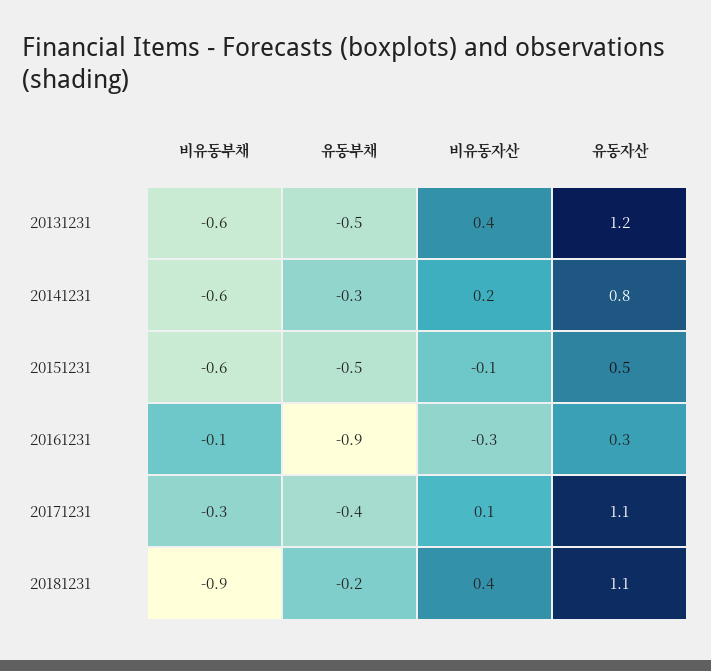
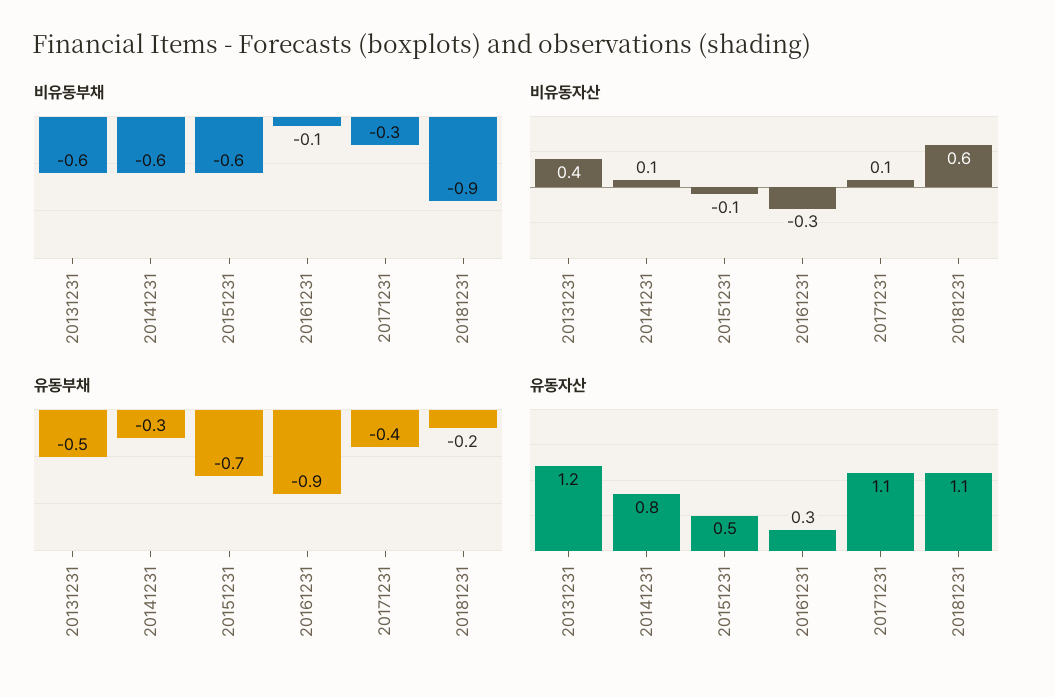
비유동자산, 20141231: 0.2 -> 0.1
유동부채, 20151231: -0.5 -> -0.7
비유동자산, 20181231: 0.4 -> 0.6

